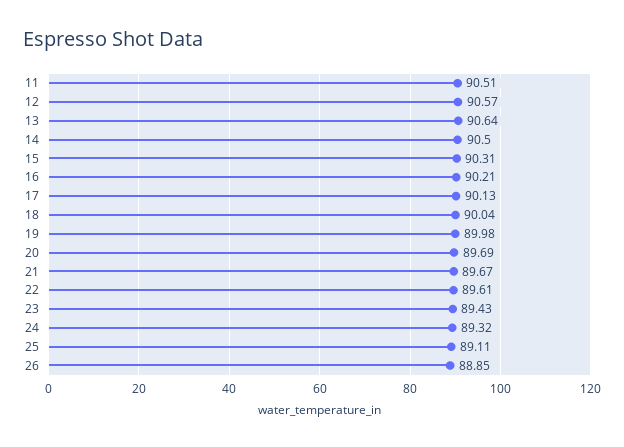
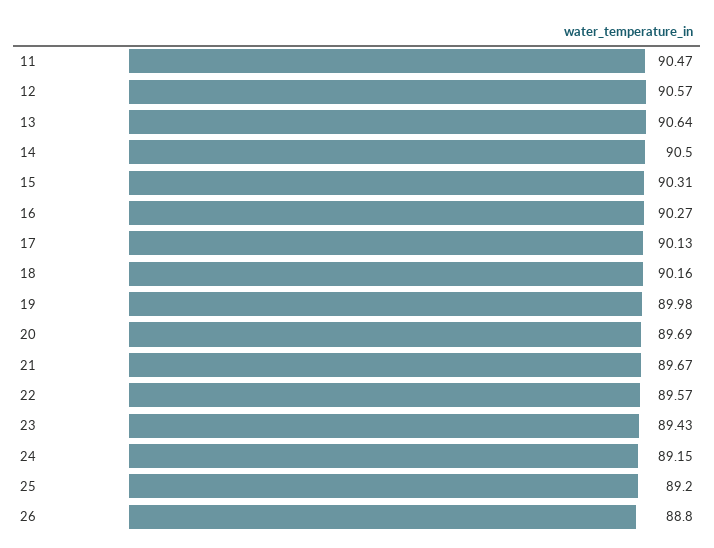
11: 90.51 -> 90.47
16: 90.21 -> 90.27
18: 90.04 -> 90.16
22: 89.61 -> 89.57
24: 89.32 -> 89.15
25: 89.11 -> 89.2
26: 88.85 -> 88.8

